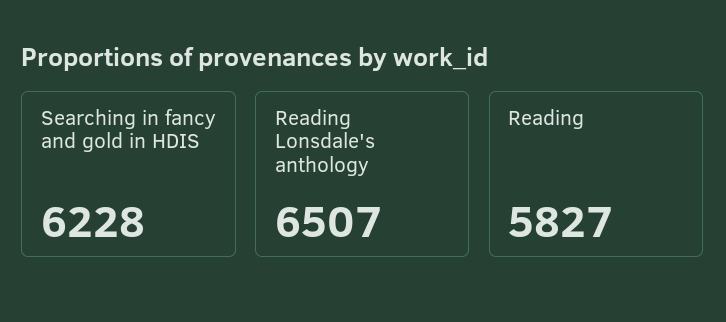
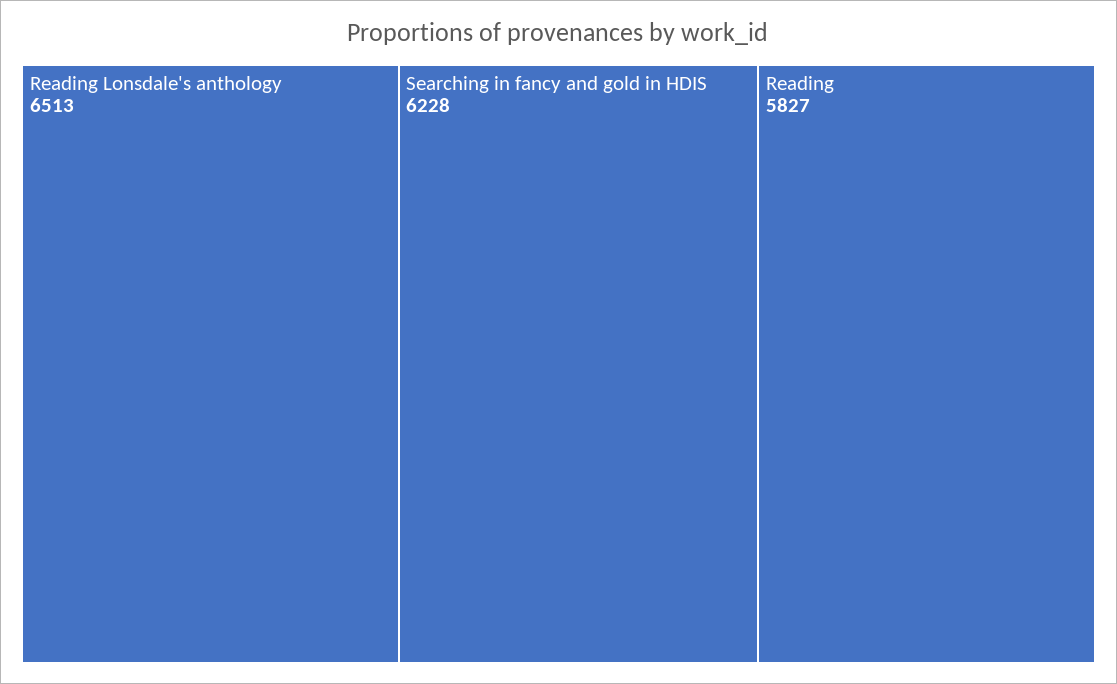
Reading Lonsdale's anthology: 6507 -> 6513

